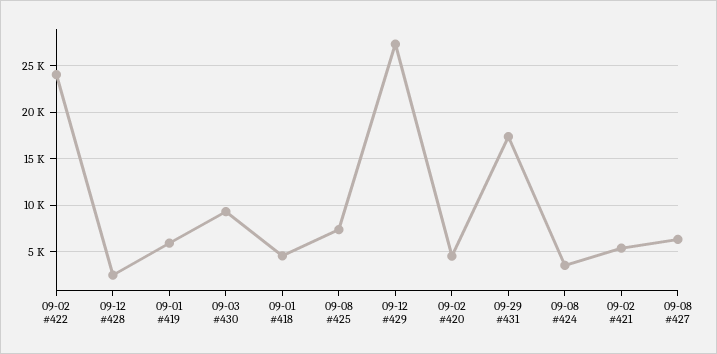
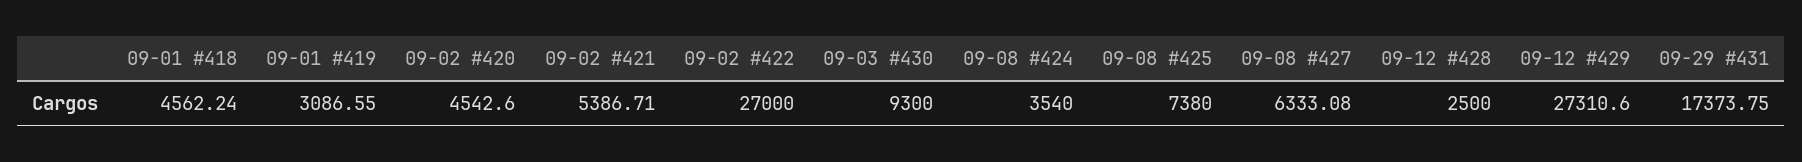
09-02 #422: 24000 -> 27000
09-01 #419: 6000 -> 3086.55

